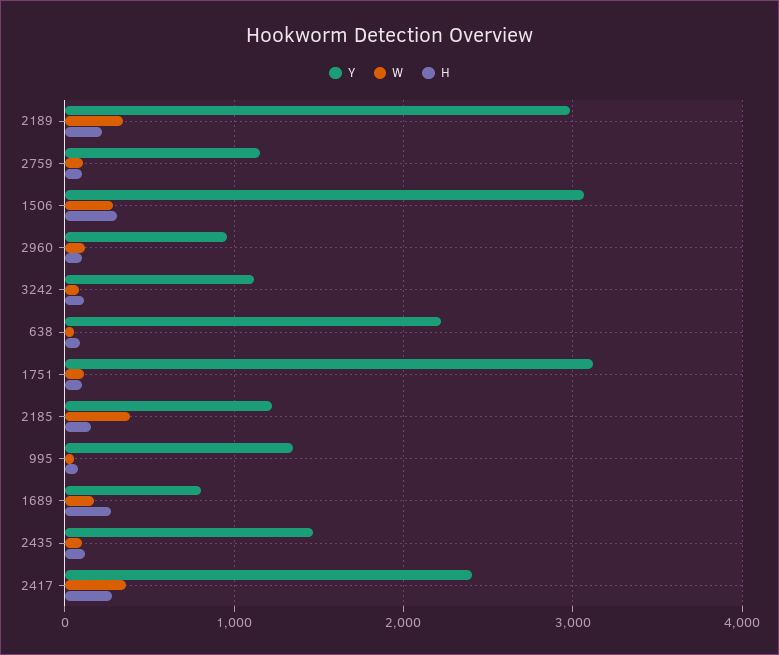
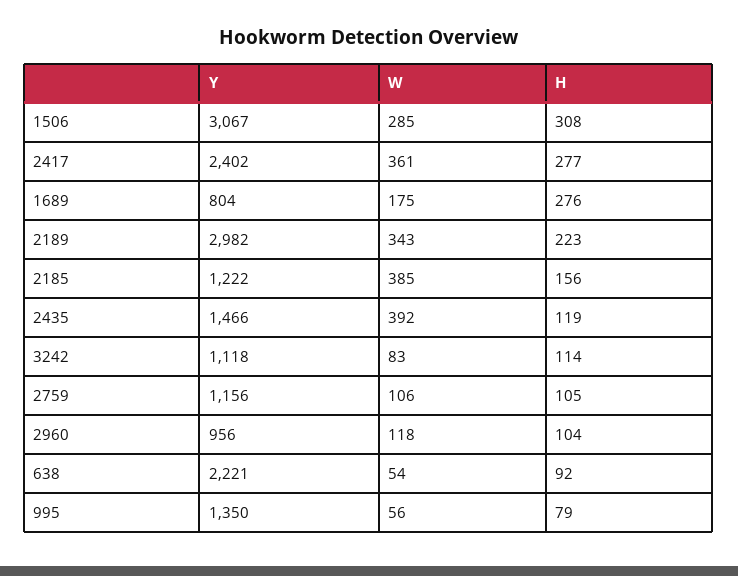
Y, 1751: 3100 -> none
W, 1751: 100 -> none
H, 1751: 100 -> none
W, 2435: 100 -> 392

